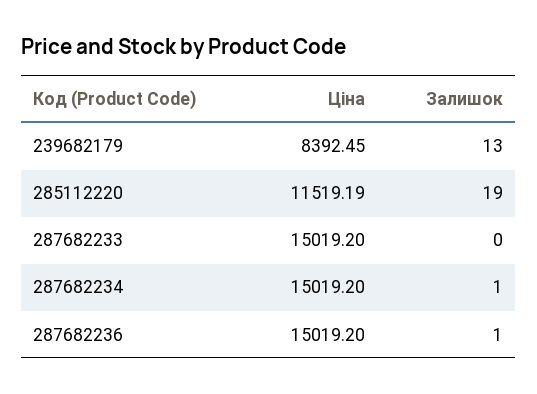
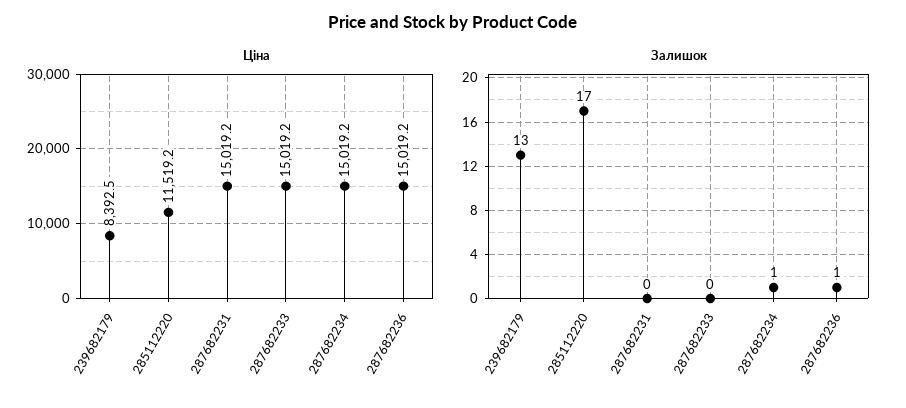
Залишок, 285112220: 19 -> 17
Ціна, 287682231: none -> 15019.2
Залишок, 287682231: none -> 0

